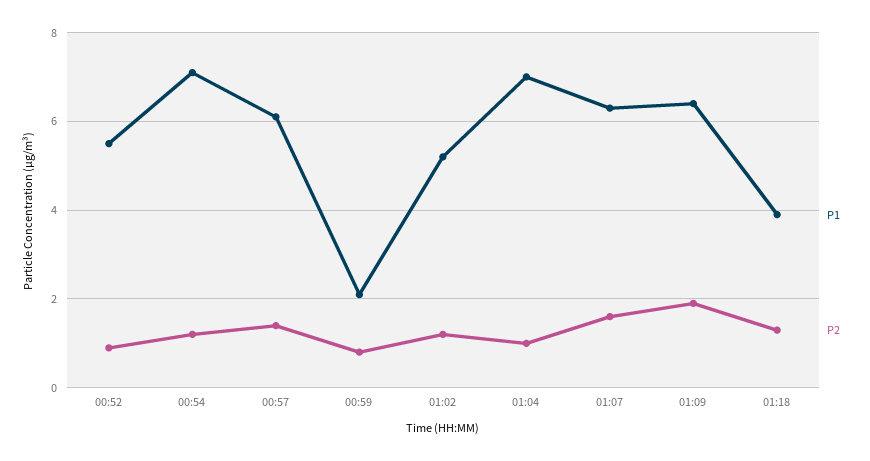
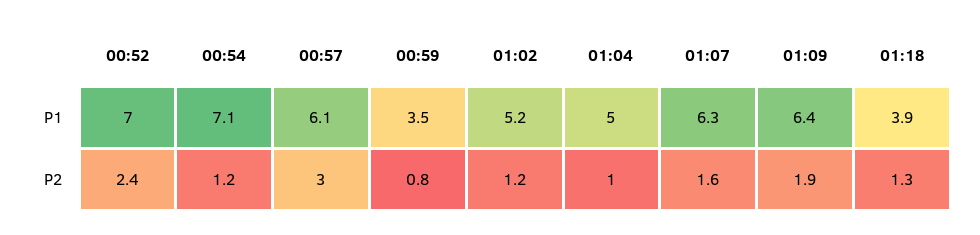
P1, 00:52: 5.5 -> 7
P2, 00:52: 1 -> 2.4
P2, 00:57: 1.5 -> 3
P1, 00:59: 2 -> 3.5
P1, 01:04: 7 -> 5

